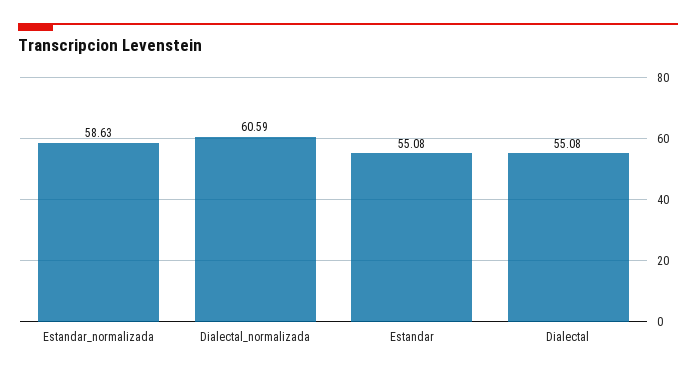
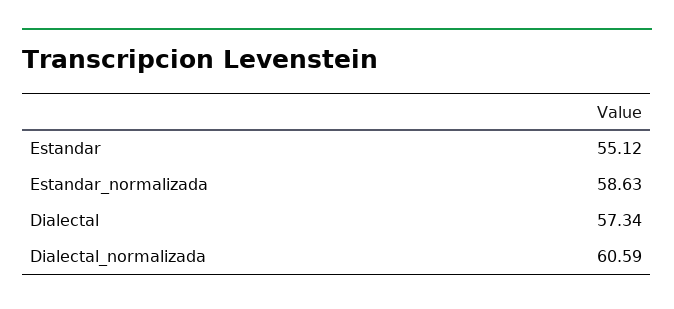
Estandar: 55.08 -> 55.12
Dialectal: 55.08 -> 57.34

